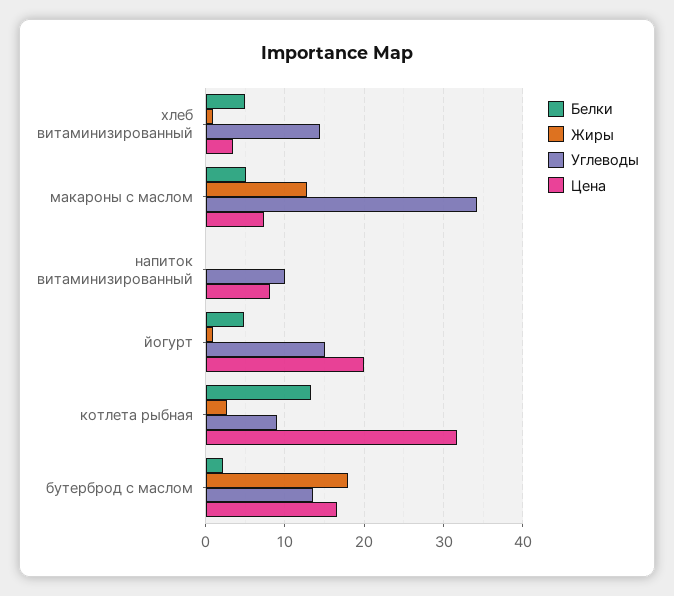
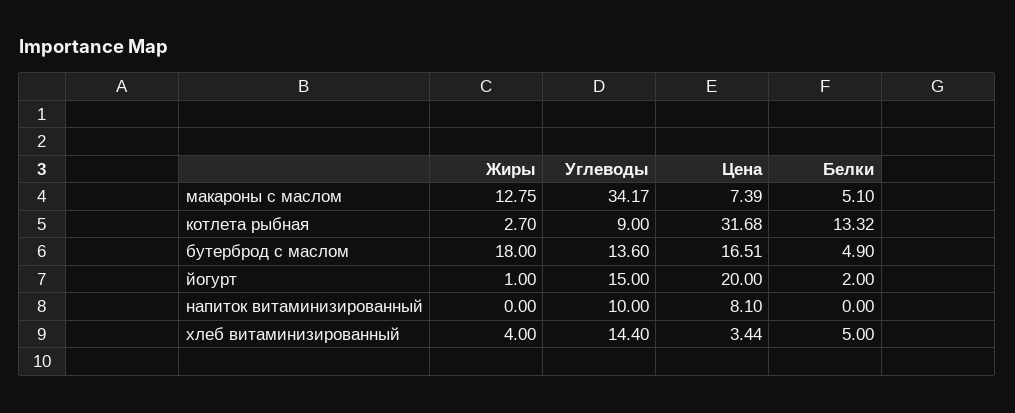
Жиры, хлеб витаминизированный: 1 -> 4
Белки, йогурт: 5 -> 2
Белки, бутерброд с маслом: 2 -> 4.9

